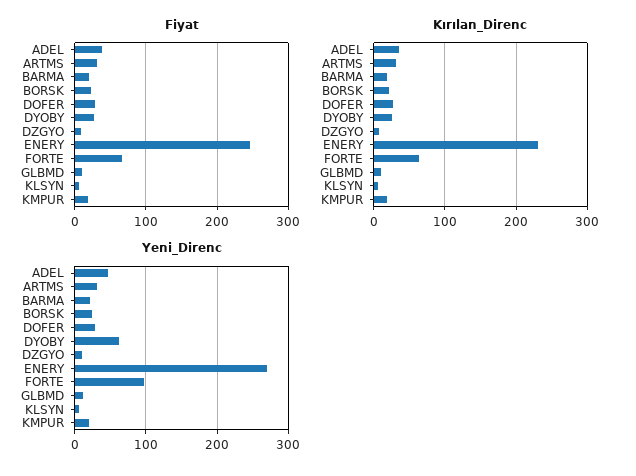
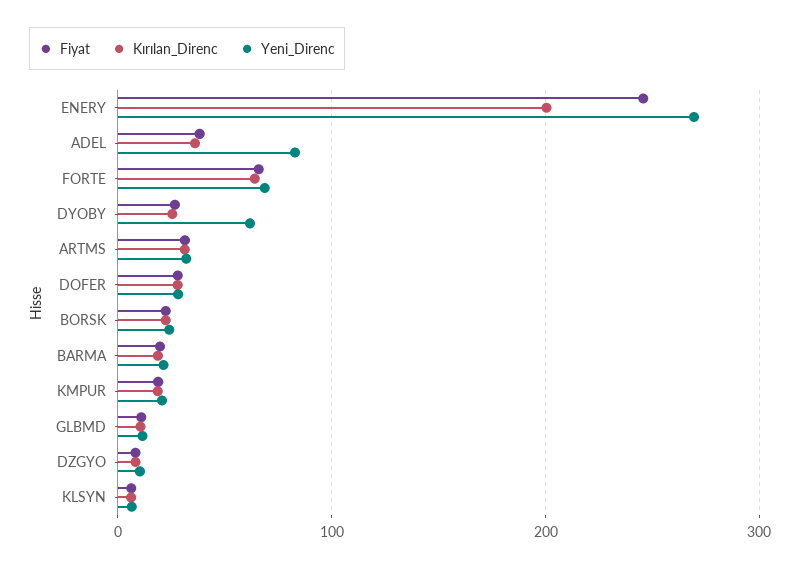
Kırılan_Direnc, ENERY: 230 -> 200
Yeni_Direnc, ADEL: 50 -> 80
Yeni_Direnc, FORTE: 100 -> 70

